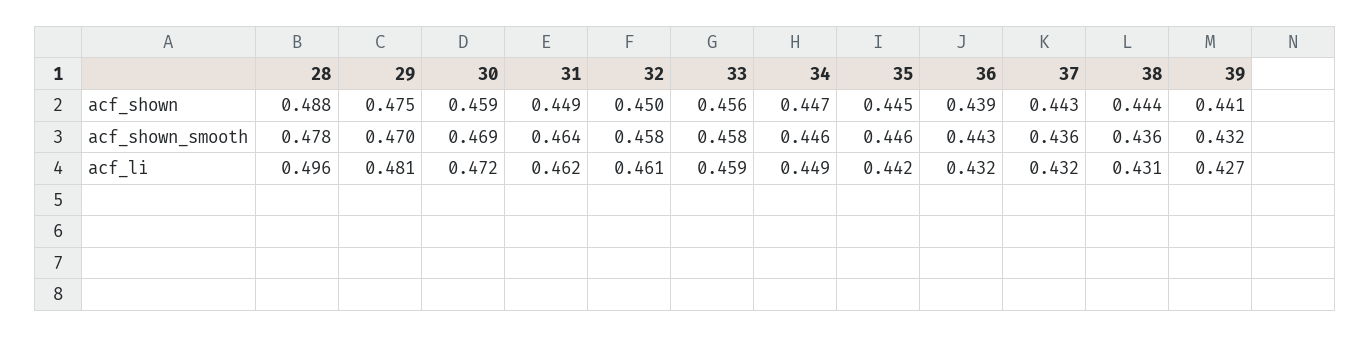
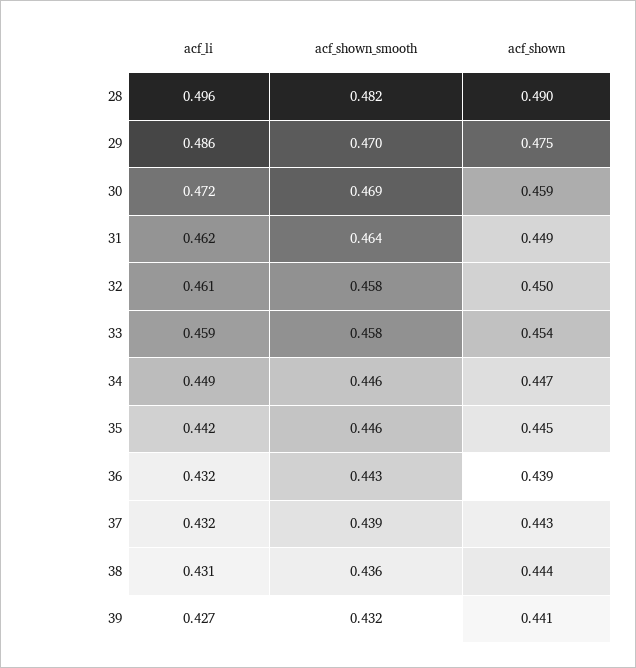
28, acf_shown: 0.488 -> 0.49
33, acf_shown: 0.456 -> 0.454
28, acf_shown_smooth: 0.478 -> 0.482
37, acf_shown_smooth: 0.436 -> 0.439
29, acf_li: 0.481 -> 0.486

